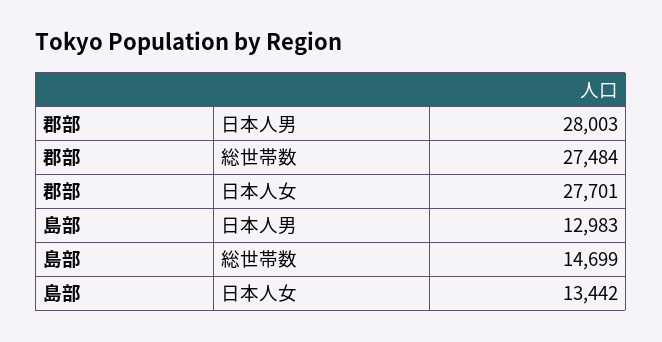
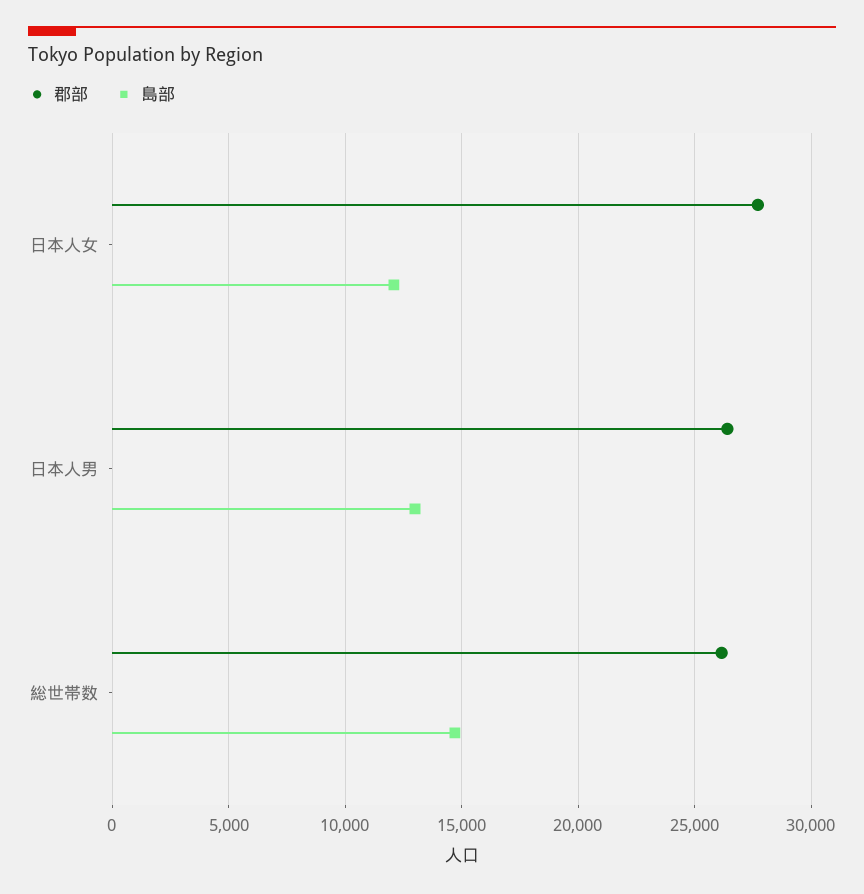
郡部, 日本人男: 28003 -> 26500
郡部, 総世帯数: 27484 -> 26000
島部, 日本人女: 13442 -> 12000

